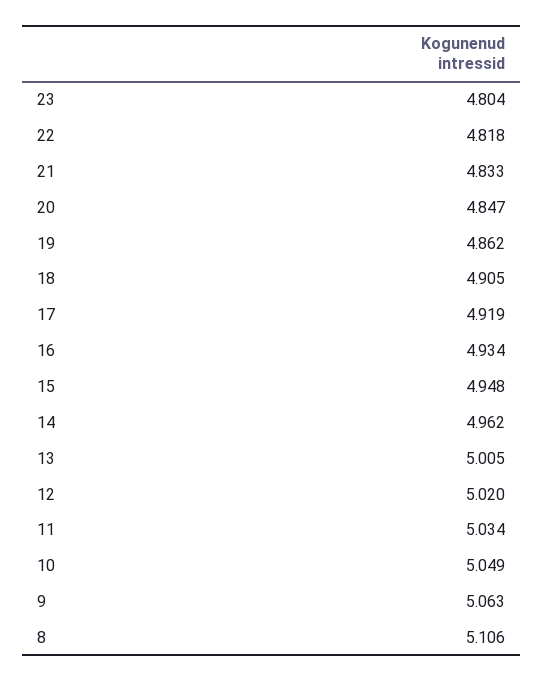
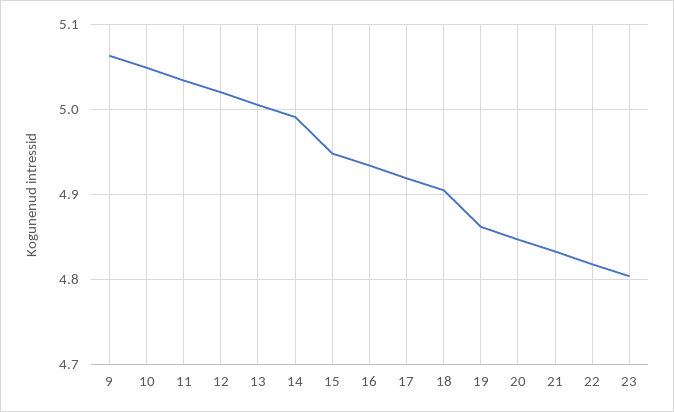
14: 4.962 -> 4.99
8: 5.106 -> none

